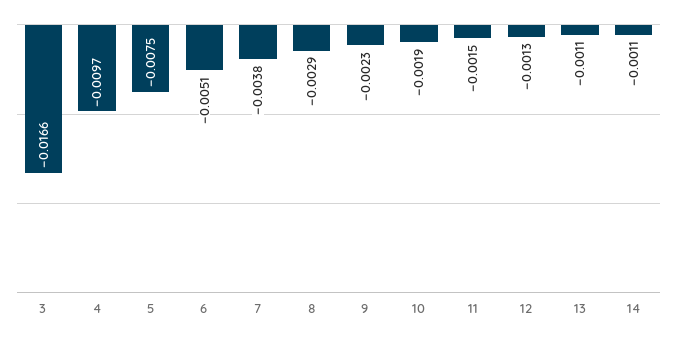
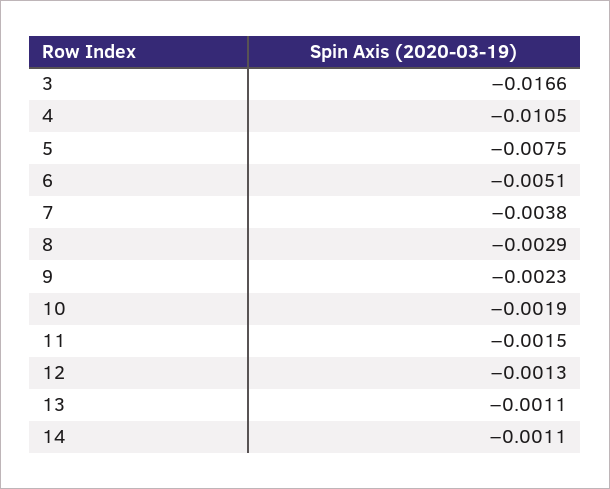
4: -0.0097 -> -0.0105

